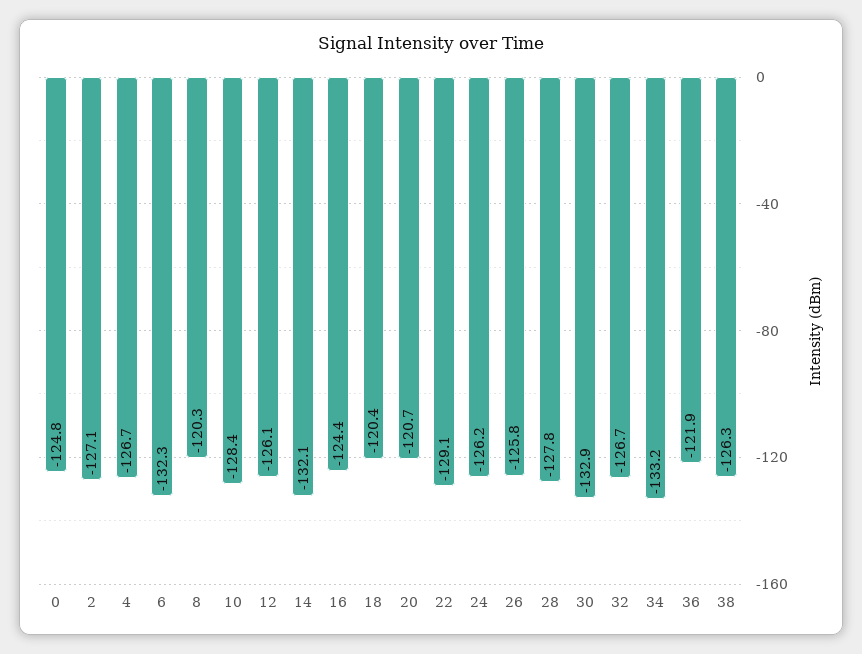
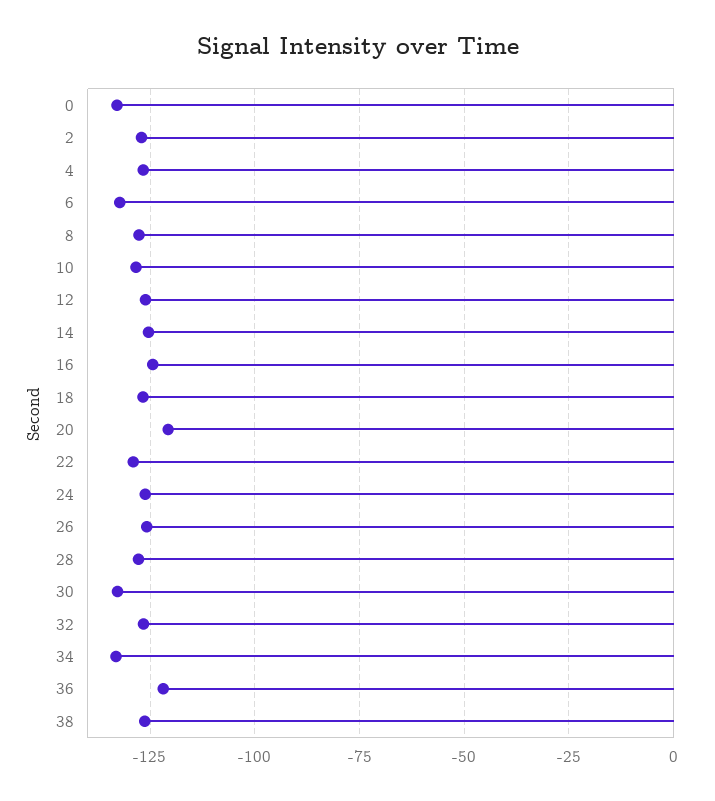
0: -124.8 -> -132.5
8: -120.3 -> -127.5
14: -132.1 -> -125
18: -120.4 -> -127.5

